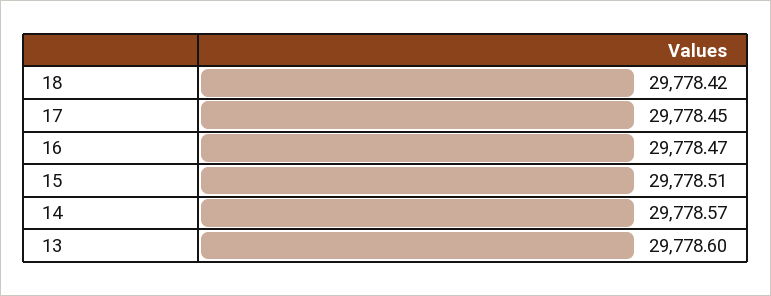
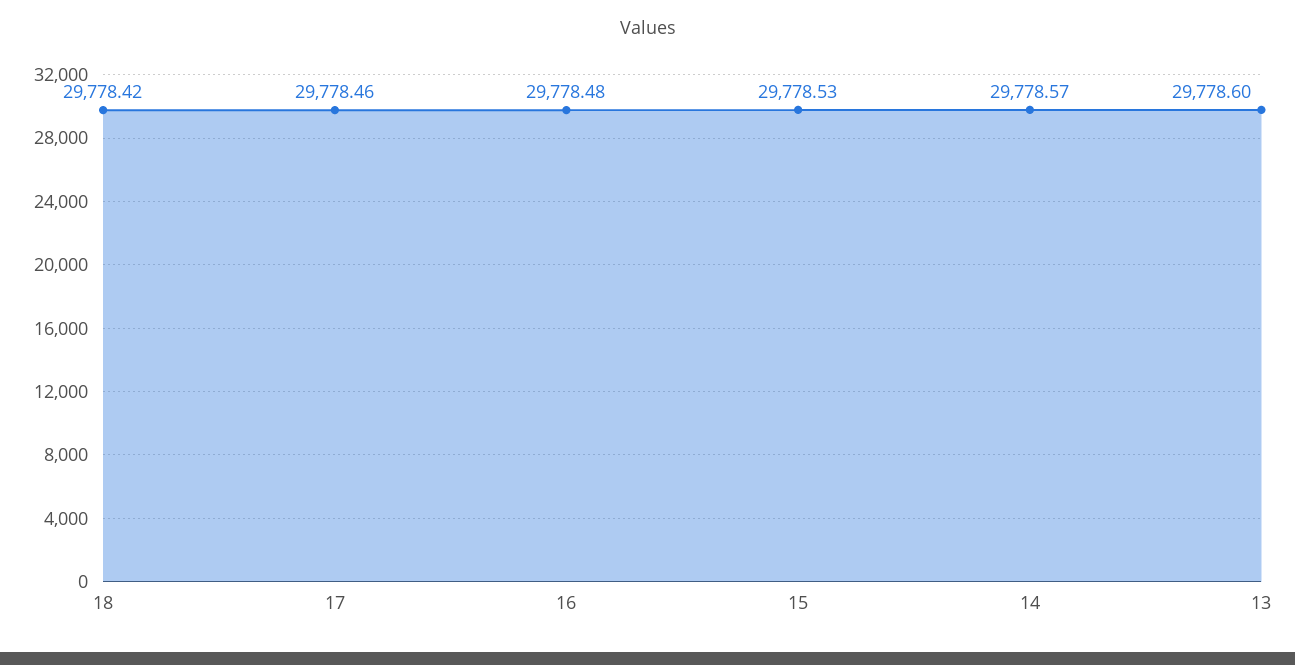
17: 29778.45 -> 29778.46
16: 29778.47 -> 29778.48
15: 29778.51 -> 29778.53

